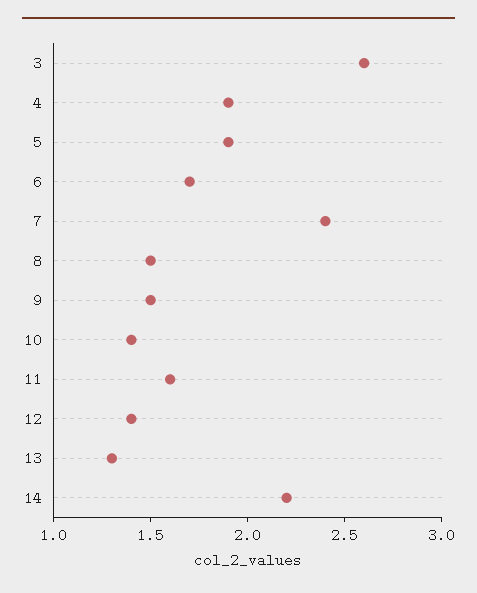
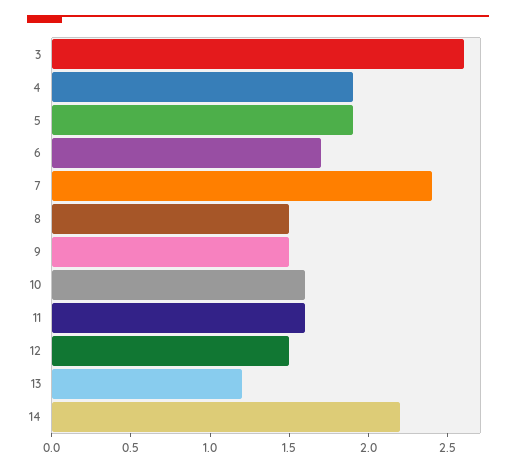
10: 1.4 -> 1.6
12: 1.4 -> 1.5
13: 1.3 -> 1.2

